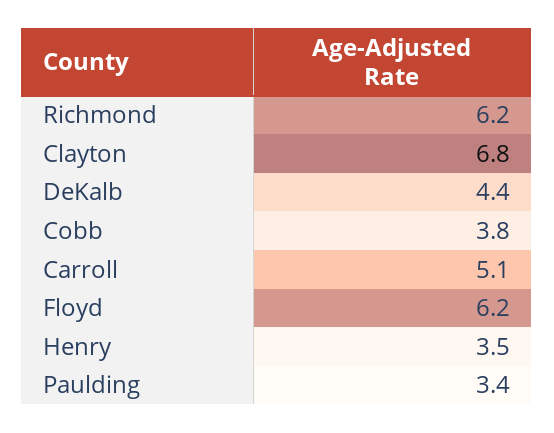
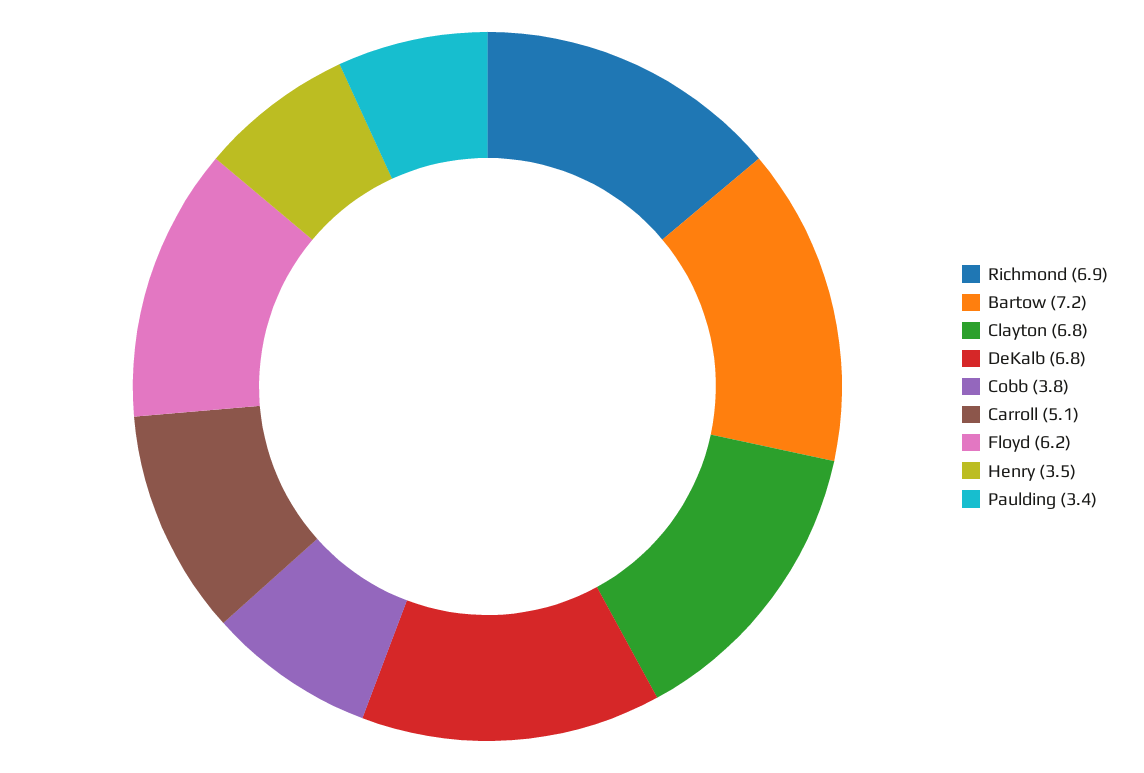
Richmond: 6.2 -> 6.9
DeKalb: 4.4 -> 6.8
Bartow: none -> 7.2

